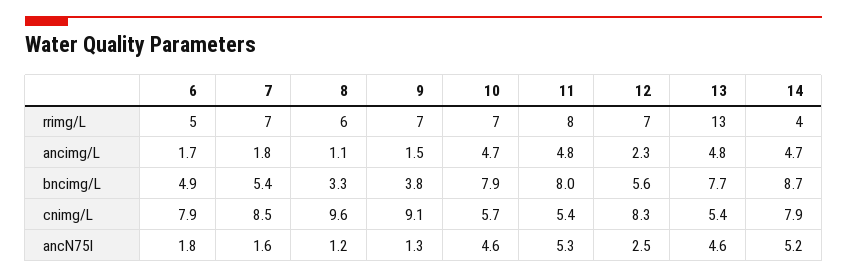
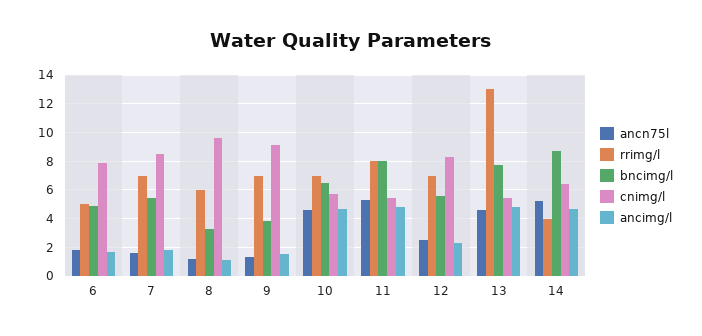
bncimg/L, 10: 7.9 -> 6.5
cnimg/L, 14: 7.9 -> 6.5

